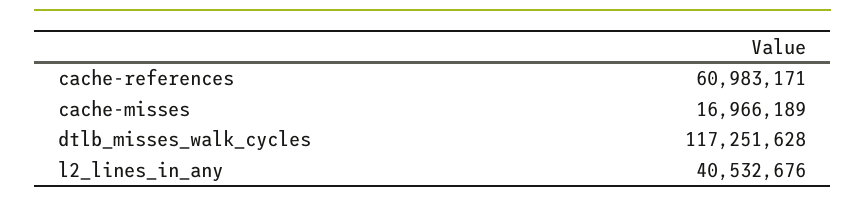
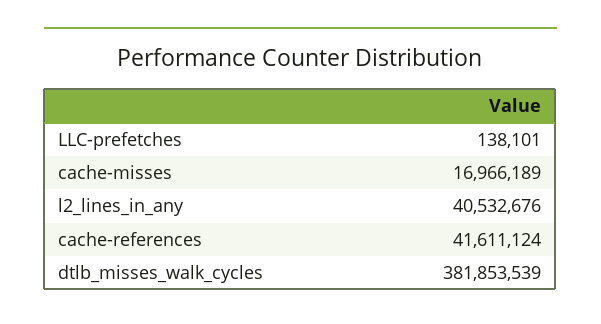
cache-references: 60983171 -> 41611124
dtlb_misses_walk_cycles: 117251628 -> 381853539
LLC-prefetches: none -> 138101

